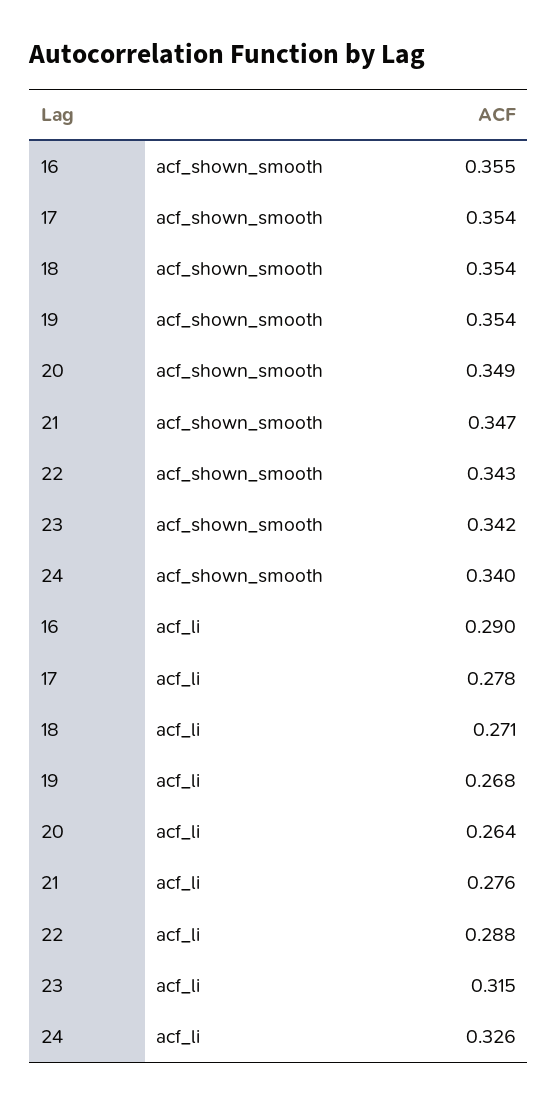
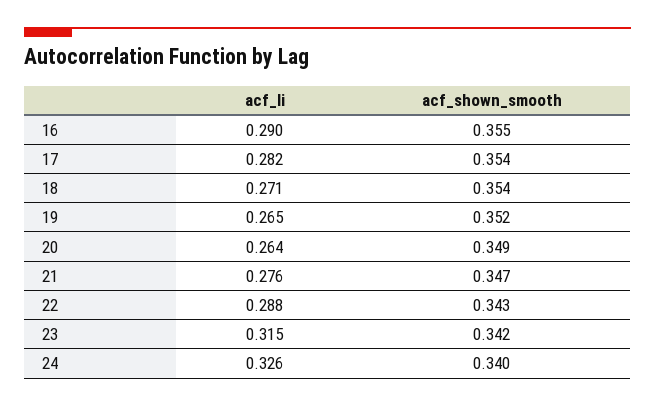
19, acf_shown_smooth: 0.354 -> 0.352
17, acf_li: 0.278 -> 0.282
19, acf_li: 0.268 -> 0.265

